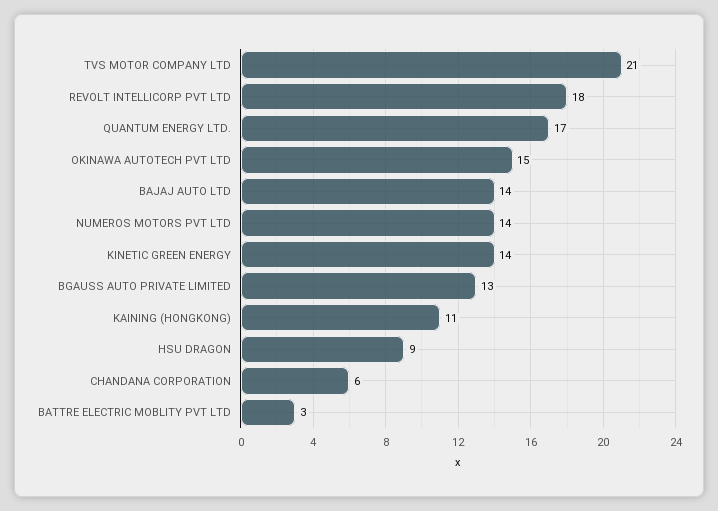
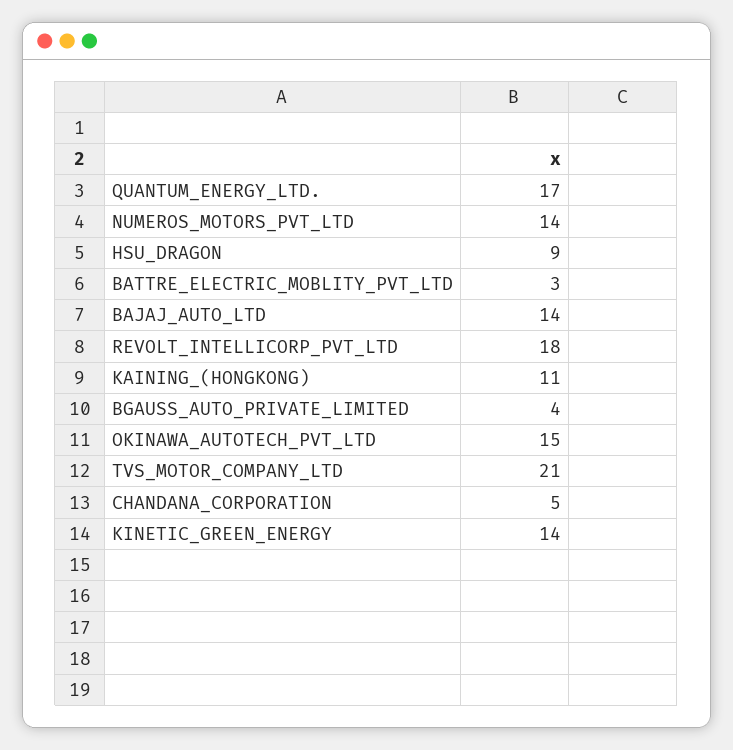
BGAUSS AUTO PRIVATE LIMITED: 13 -> 4
CHANDANA CORPORATION: 6 -> 5

